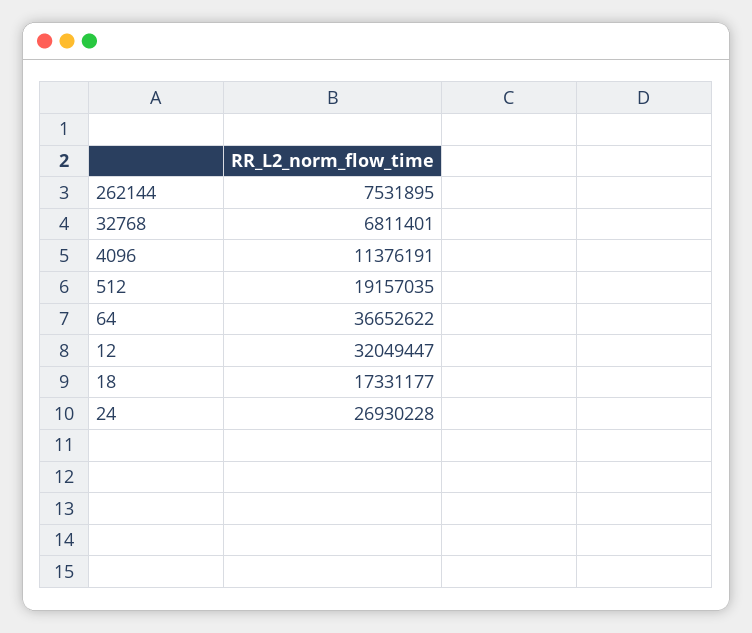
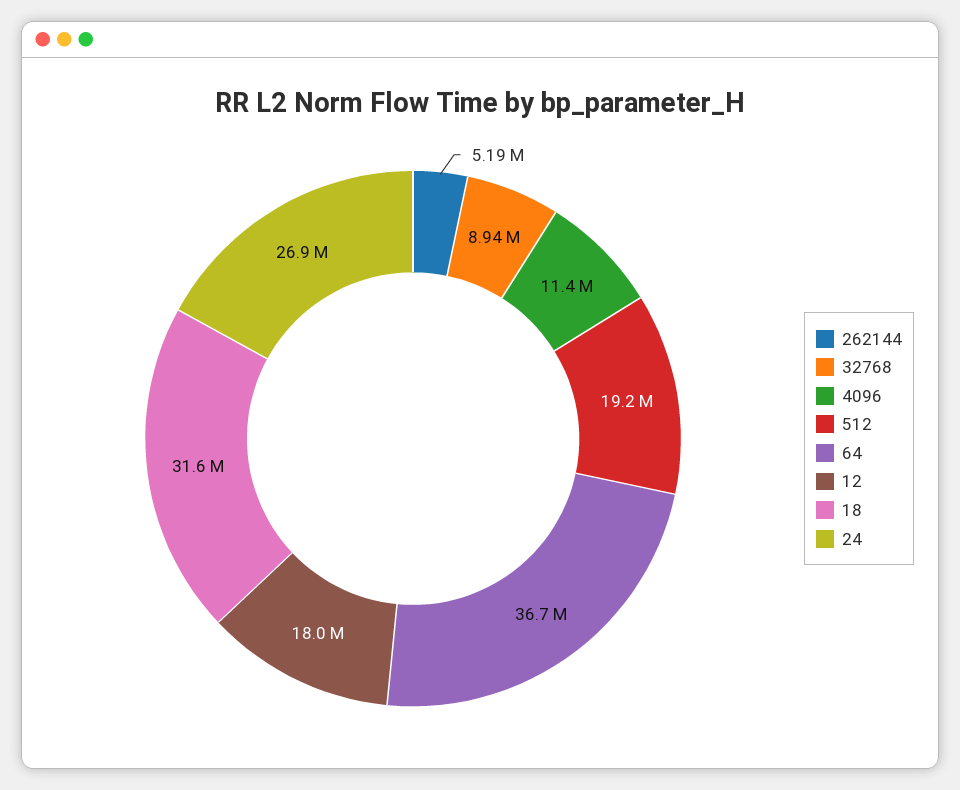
262144: 7531895 -> 5190000
32768: 6811401 -> 8940000
12: 32049447 -> 18000000
18: 17331177 -> 31600000

